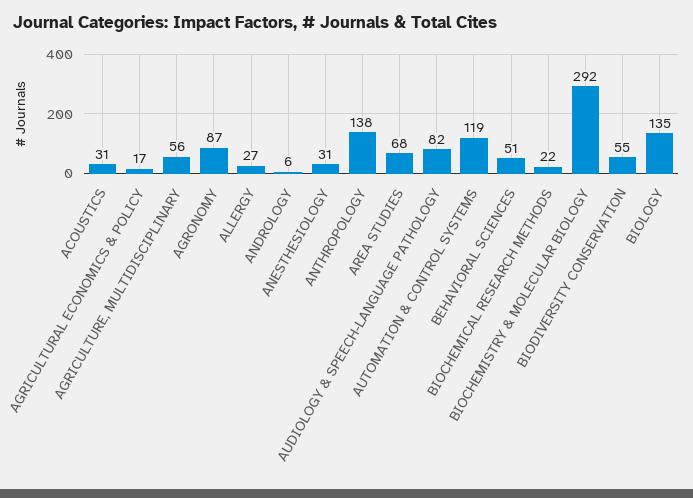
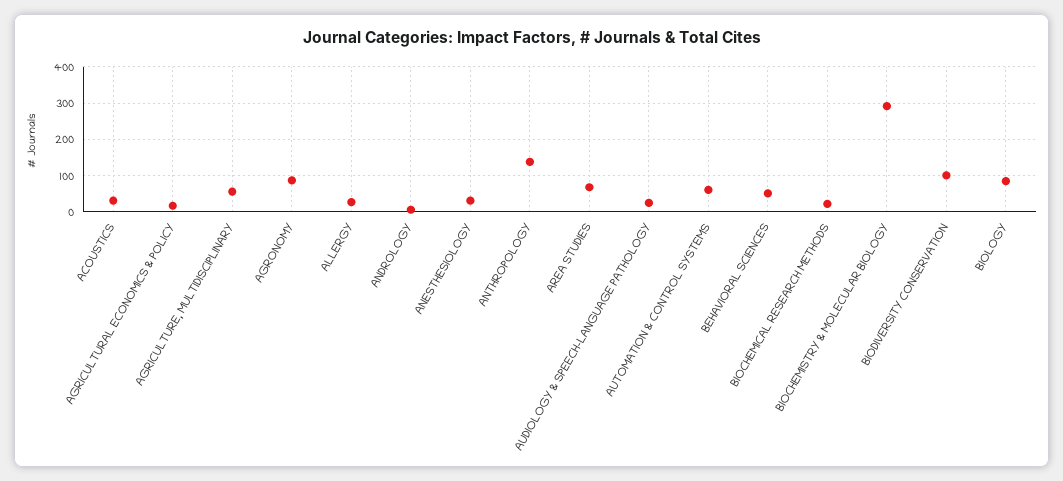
AUDIOLOGY & SPEECH-LANGUAGE PATHOLOGY: 82 -> 20
AUTOMATION & CONTROL SYSTEMS: 119 -> 60
BIODIVERSITY CONSERVATION: 55 -> 100
BIOLOGY: 135 -> 80

